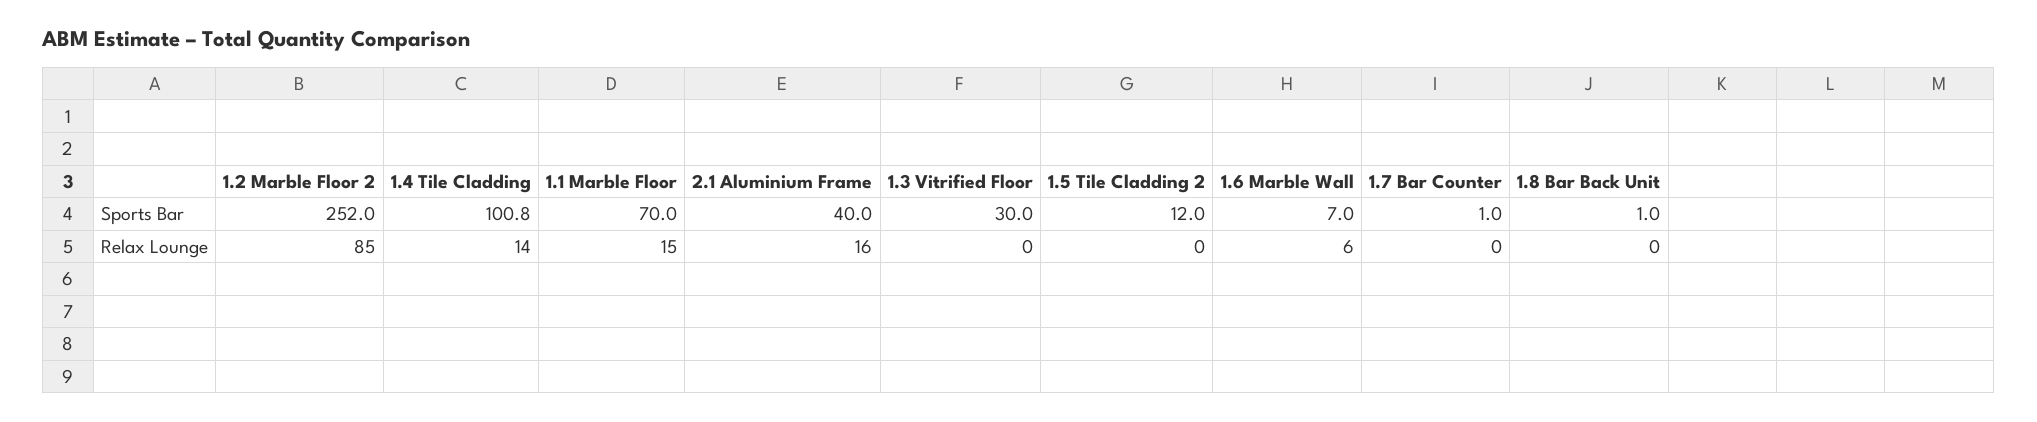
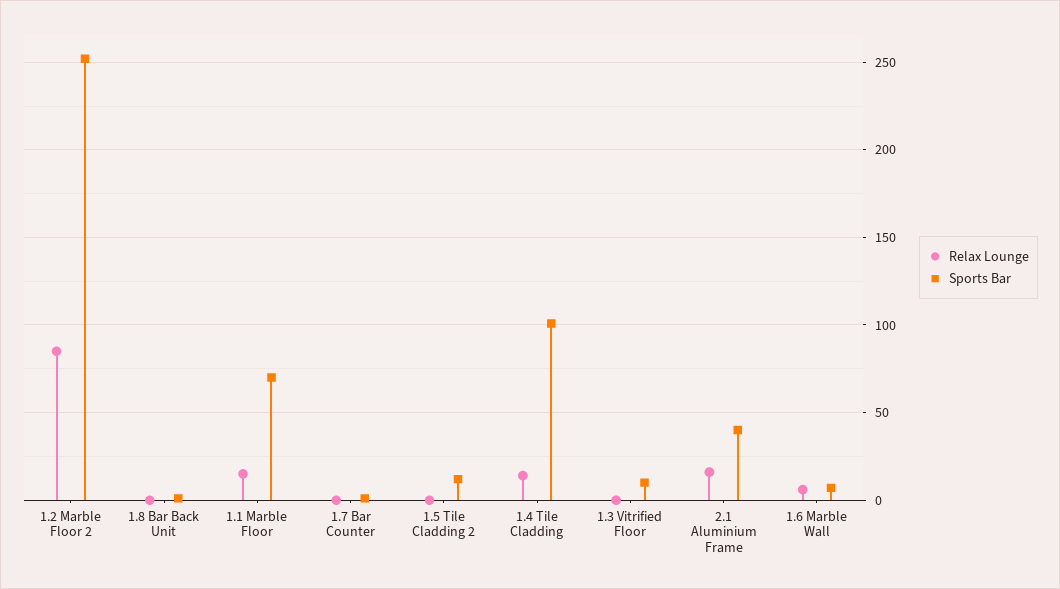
Sports Bar, 1.3 Vitrified Floor: 30 -> 10

